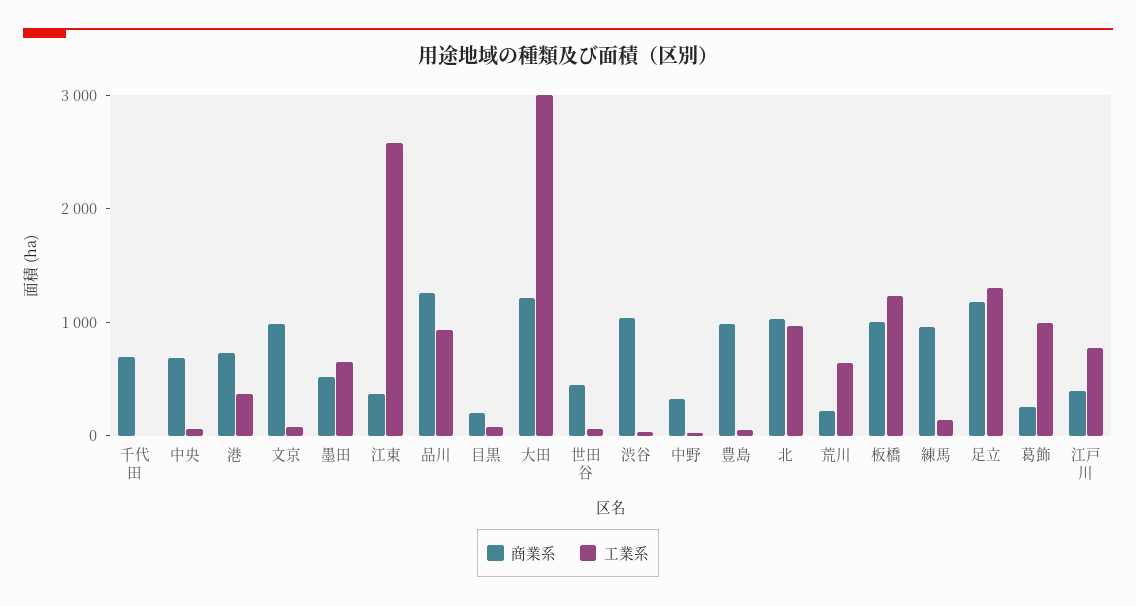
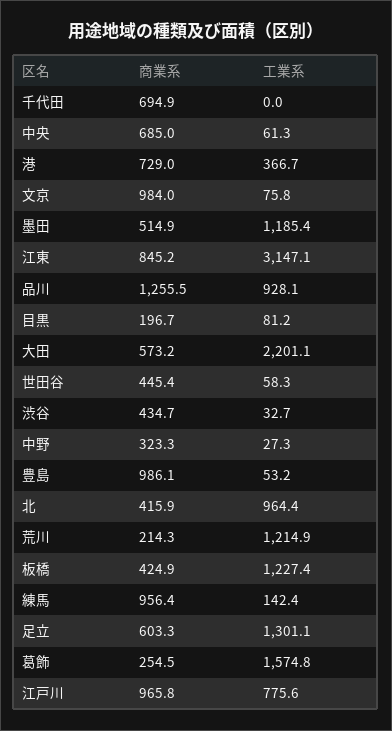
工業系, 墨田: 600 -> 1185.4
商業系, 江東: 400 -> 845.2
工業系, 江東: 2600 -> 3147.1
商業系, 大田: 1200 -> 573.2
工業系, 大田: 3000 -> 2201.1
商業系, 渋谷: 1000 -> 434.7
商業系, 北: 1000 -> 415.9
工業系, 荒川: 600 -> 1214.9
商業系, 板橋: 1000 -> 424.9
商業系, 足立: 1200 -> 603.3
工業系, 葛飾: 1000 -> 1574.8
商業系, 江戸川: 400 -> 965.8

